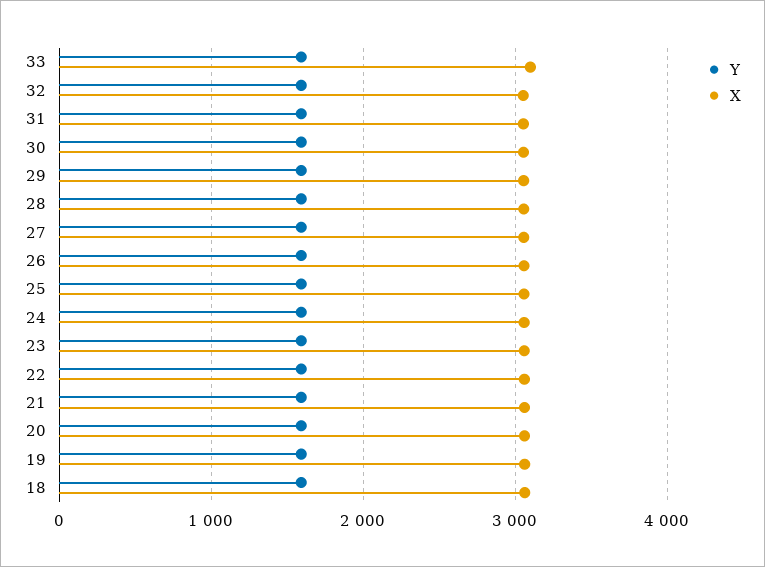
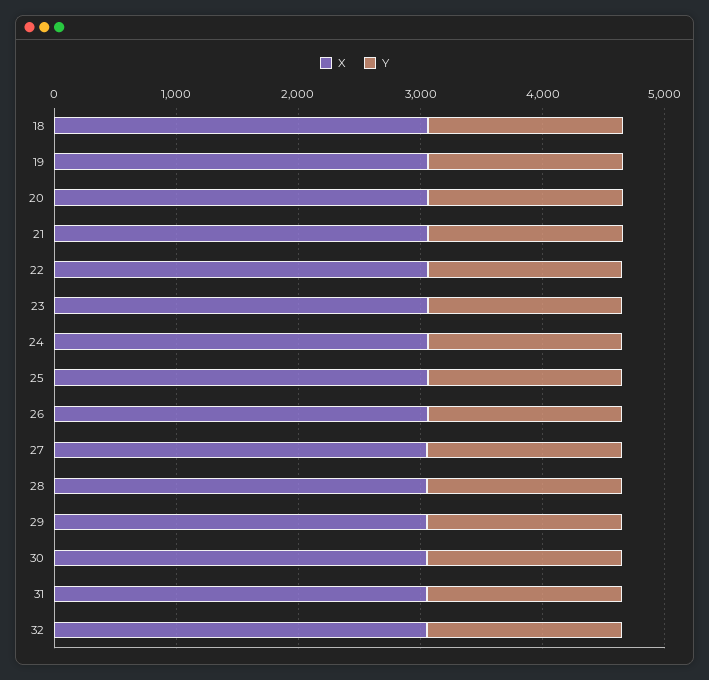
Y, 33: 1600 -> none
X, 33: 3100 -> none

